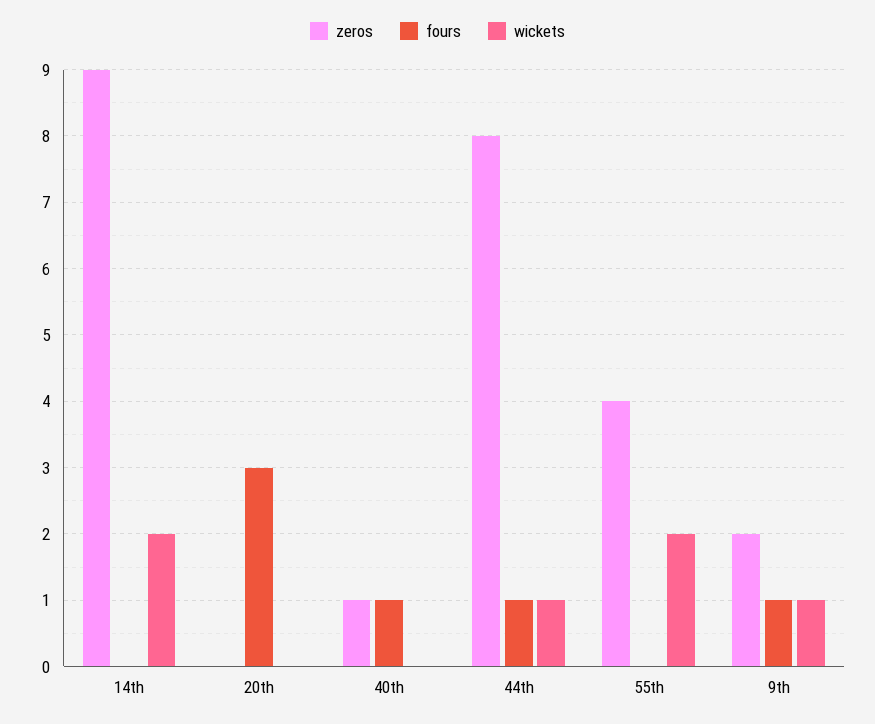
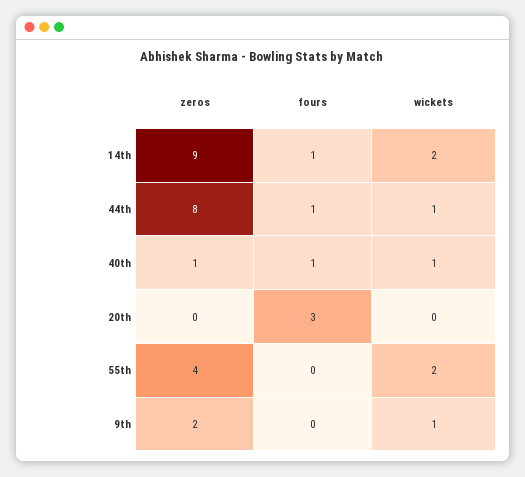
fours, 14th: 0 -> 1
wickets, 40th: 0 -> 1
fours, 9th: 1 -> 0

